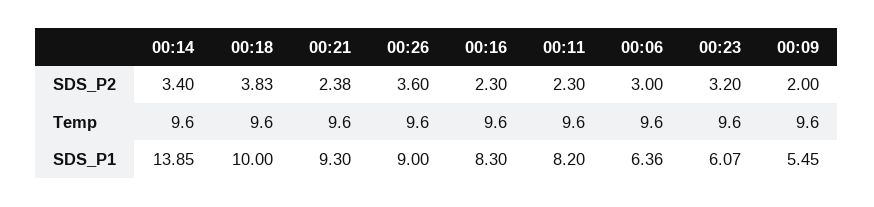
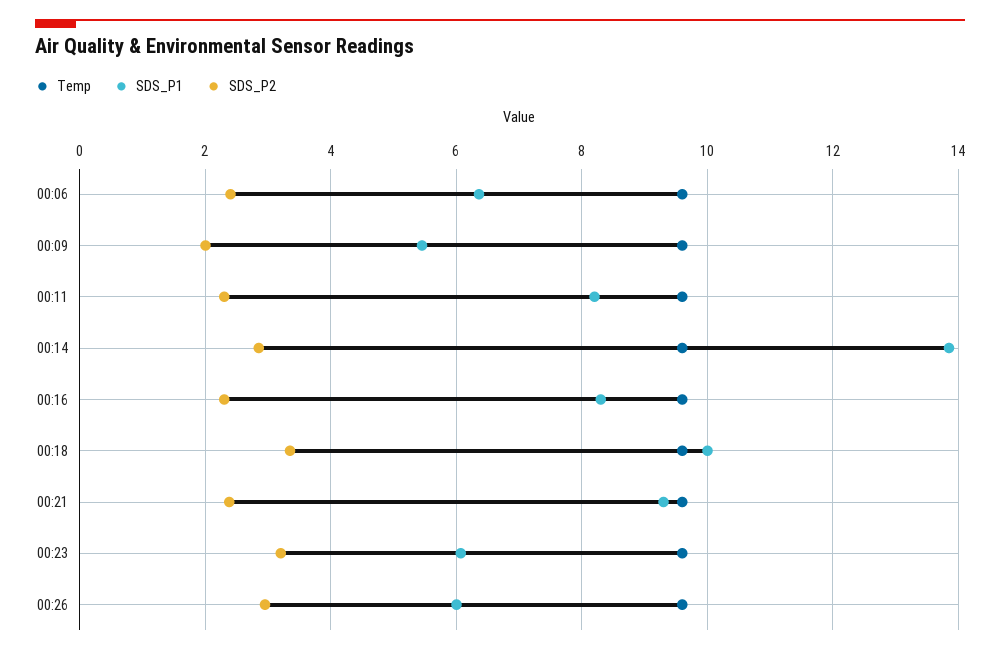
SDS_P2, 00:14: 3.4 -> 2.8
SDS_P2, 00:18: 3.83 -> 3.4
SDS_P2, 00:26: 3.6 -> 3
SDS_P2, 00:06: 3 -> 2.4
SDS_P1, 00:26: 9 -> 6

